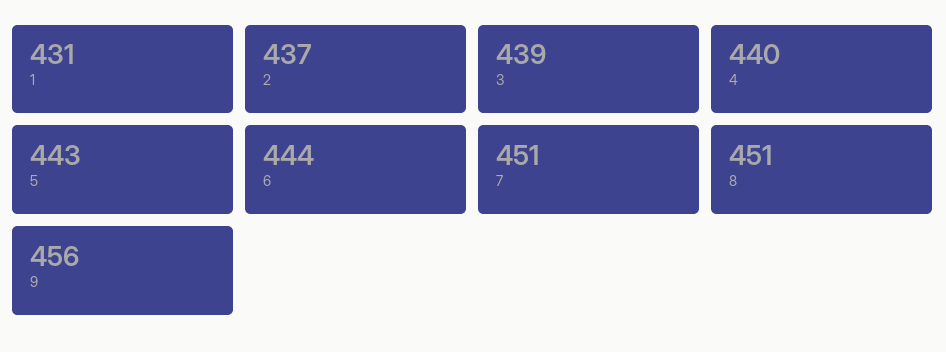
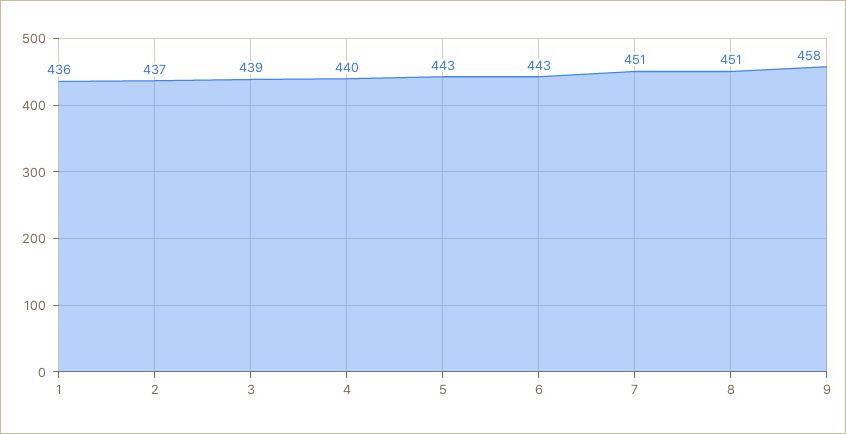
1: 431 -> 436
6: 444 -> 443
9: 456 -> 458

